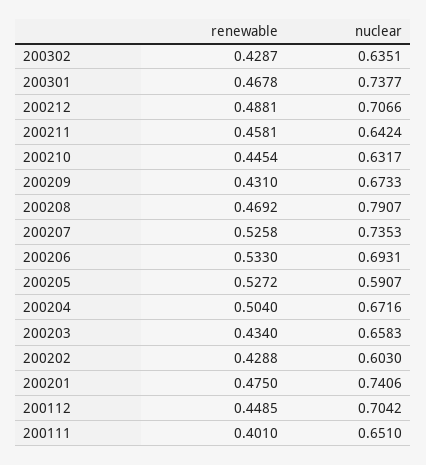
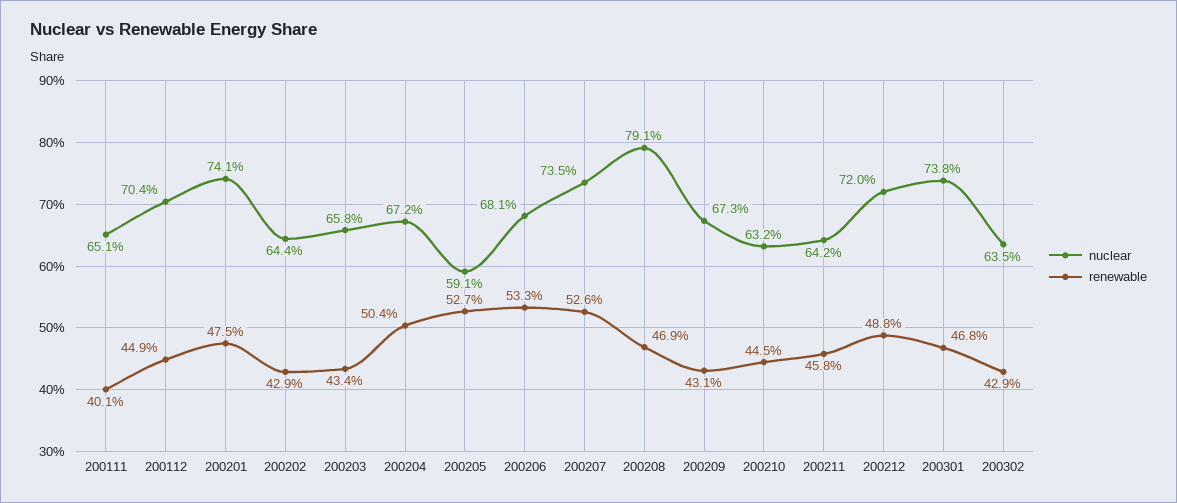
nuclear, 200212: 0.7066 -> 0.72
nuclear, 200206: 0.6931 -> 0.681
nuclear, 200202: 0.603 -> 0.644

